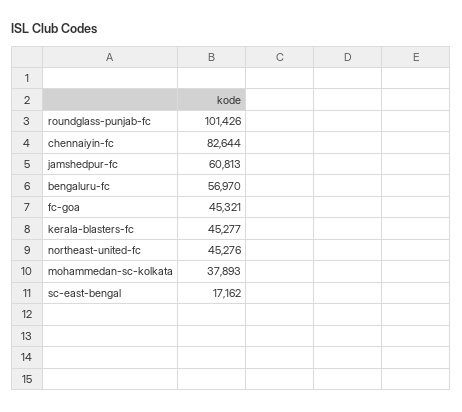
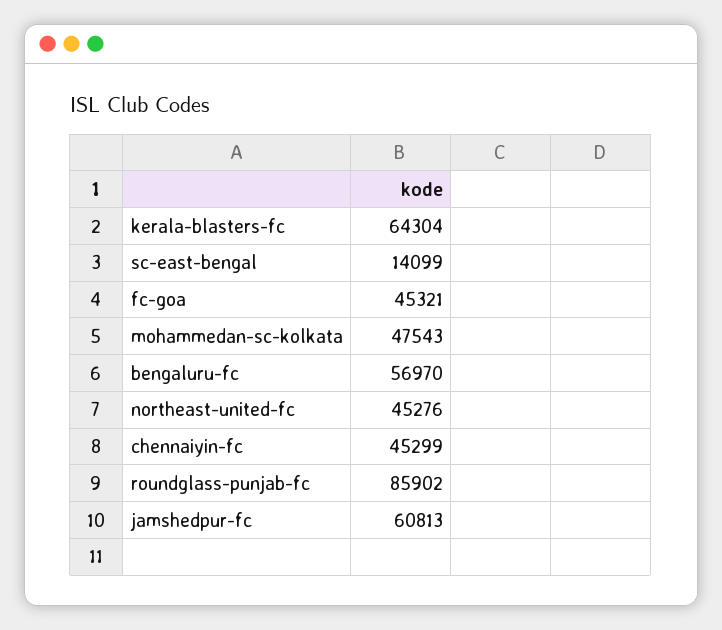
roundglass-punjab-fc: 101426 -> 85902
chennaiyin-fc: 82644 -> 45299
kerala-blasters-fc: 45277 -> 64304
mohammedan-sc-kolkata: 37893 -> 47543
sc-east-bengal: 17162 -> 14099

